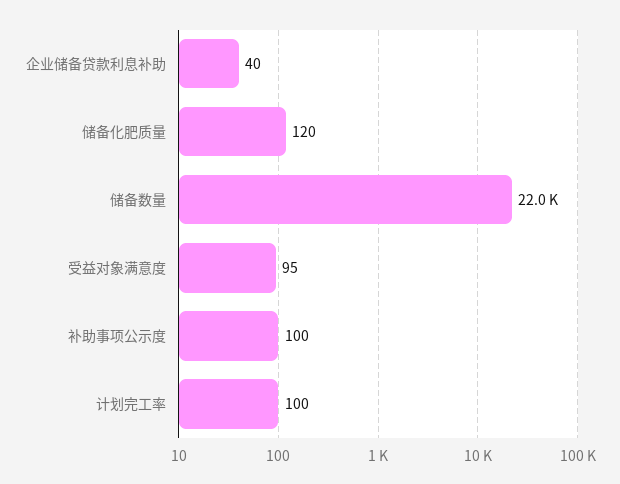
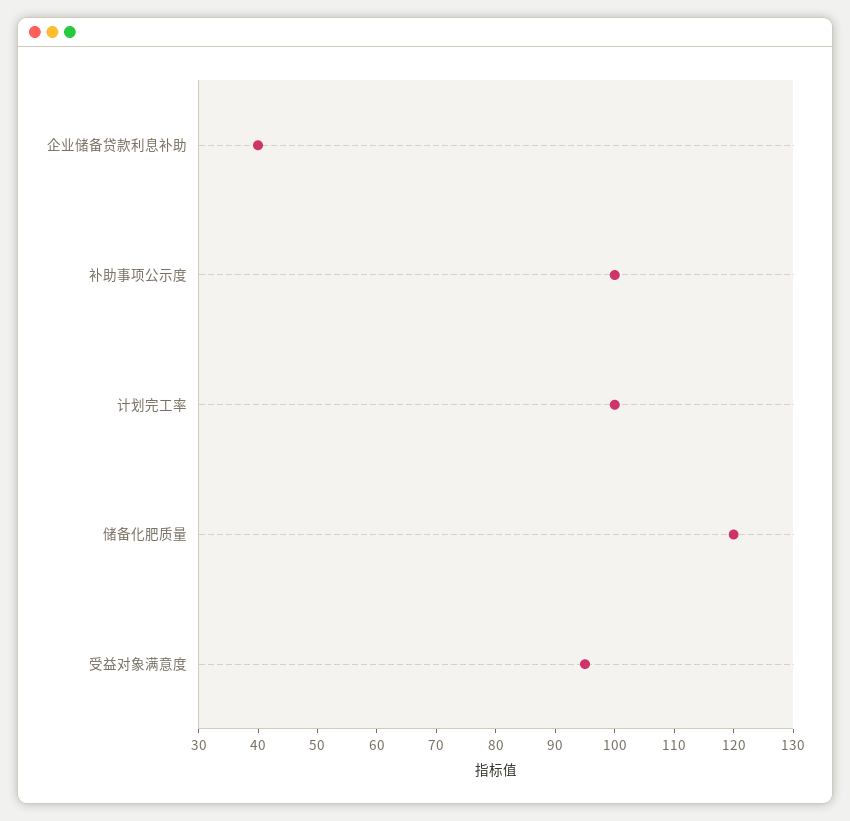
储备数量: 22000 -> none

